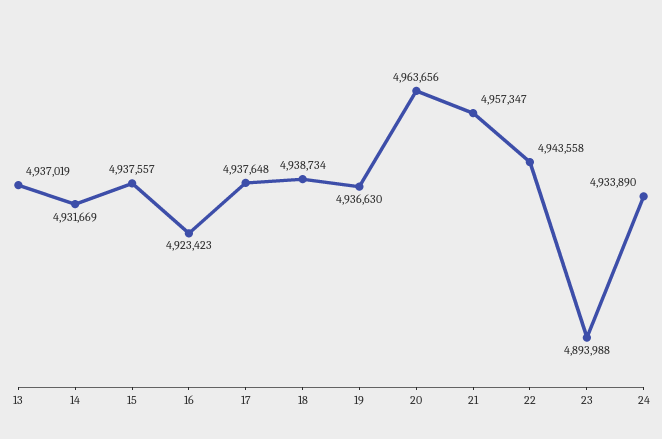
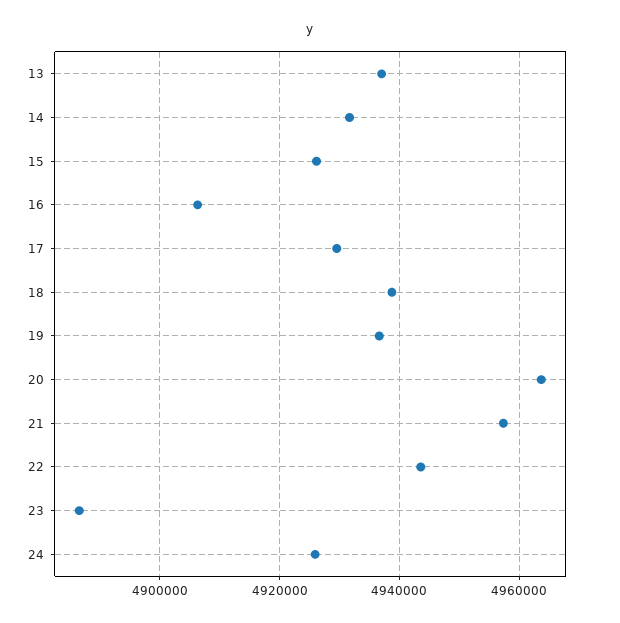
15: 4937557 -> 4926000
16: 4923423 -> 4906000
17: 4937648 -> 4930000
23: 4893988 -> 4886000
24: 4933890 -> 4926000

